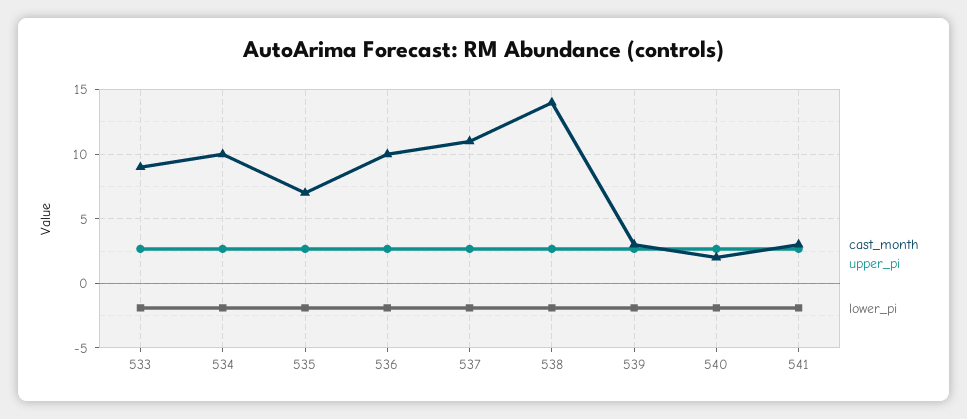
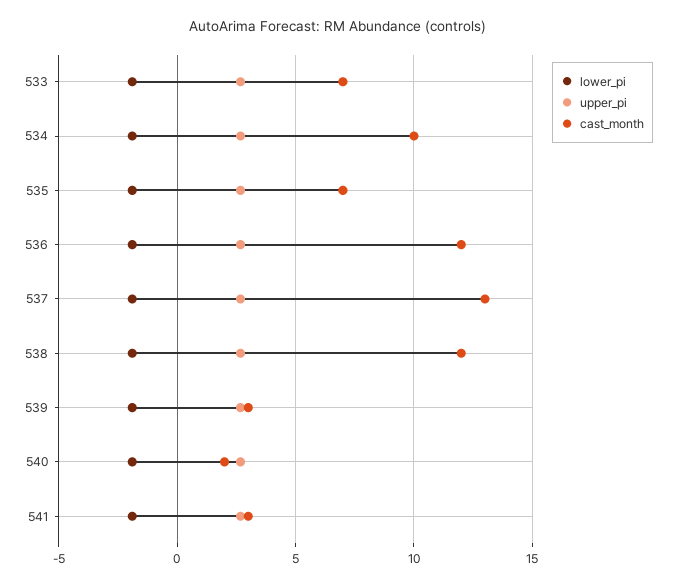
cast_month, 533: 9 -> 7
cast_month, 536: 10 -> 12
cast_month, 537: 11 -> 13
cast_month, 538: 14 -> 12

